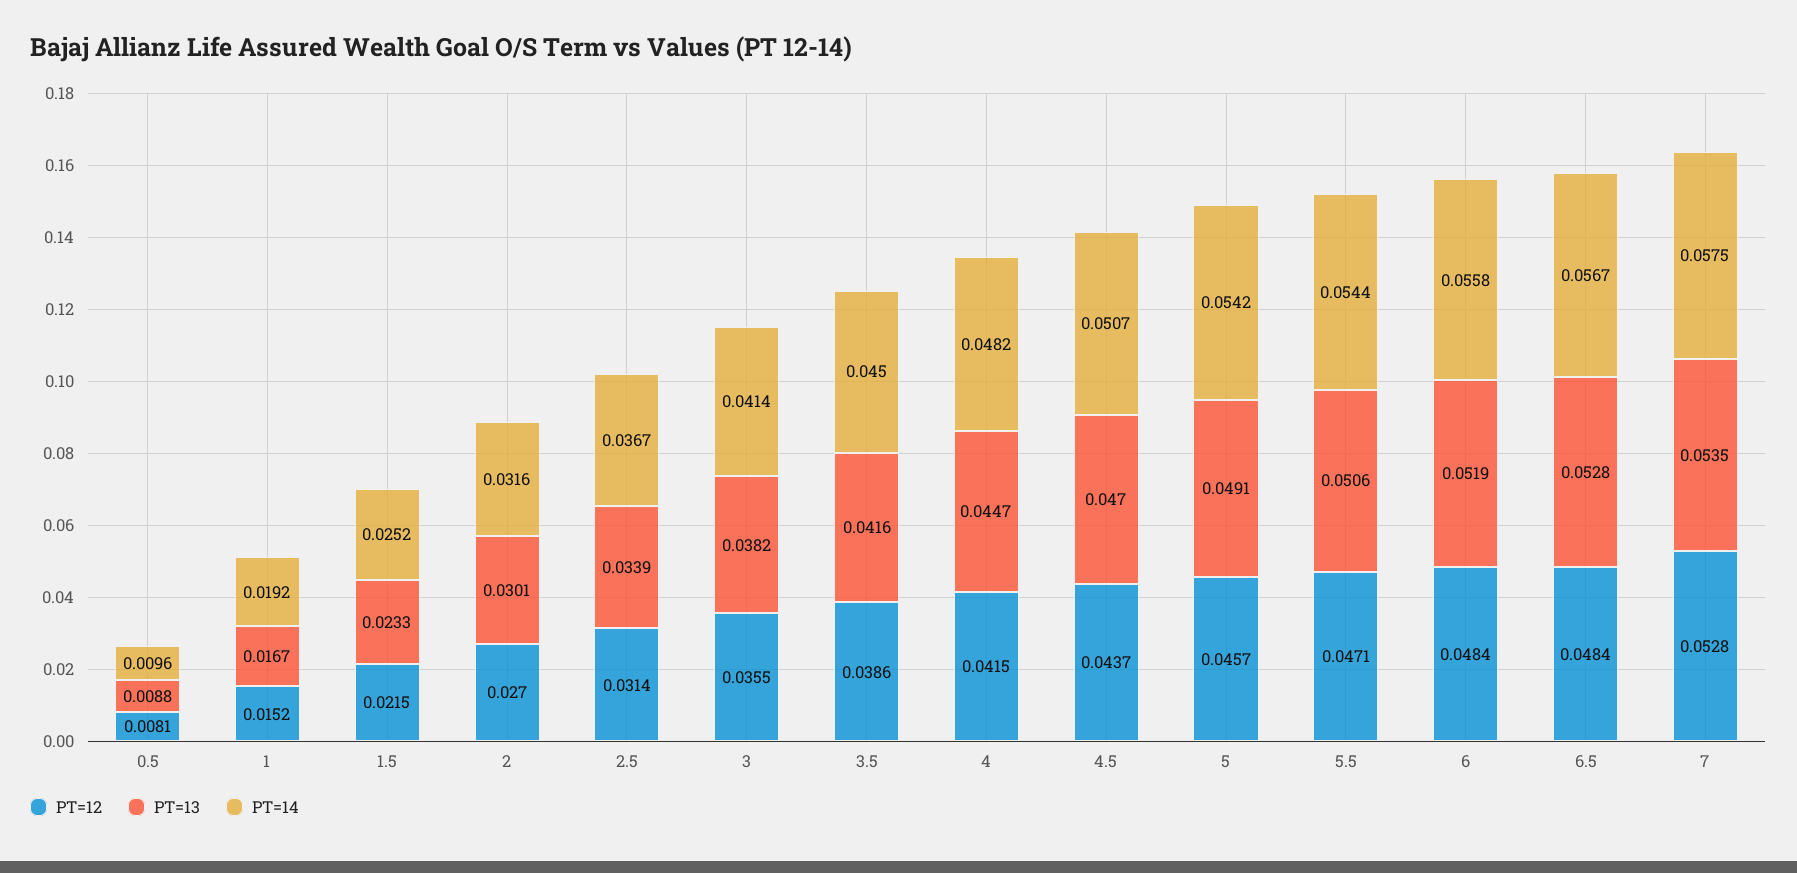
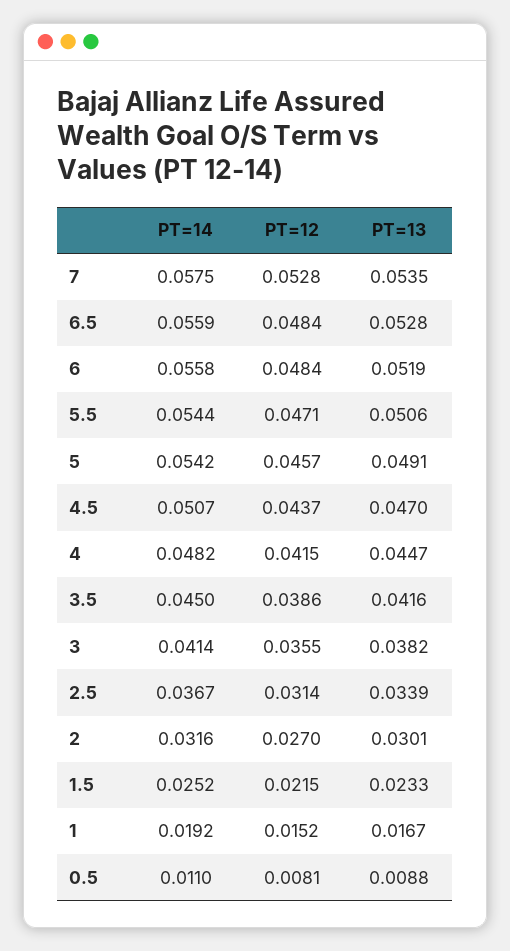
PT=14, 0.5: 0.0096 -> 0.011
PT=14, 6.5: 0.0567 -> 0.0559

